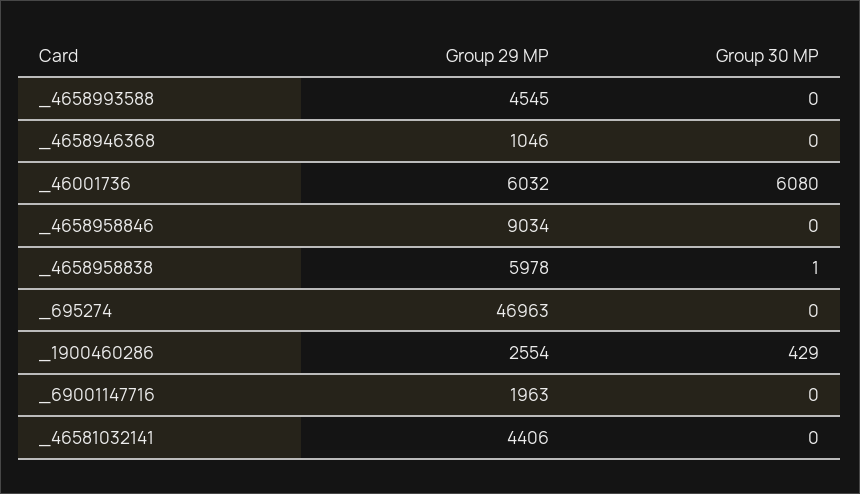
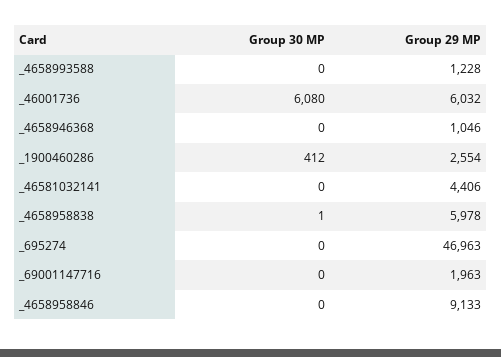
Group 29 MP, _4658993588: 4545 -> 1228
Group 29 MP, _4658958846: 9034 -> 9133
Group 30 MP, _1900460286: 429 -> 412

